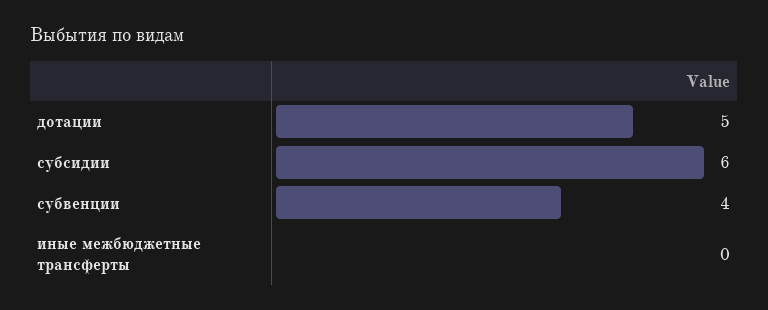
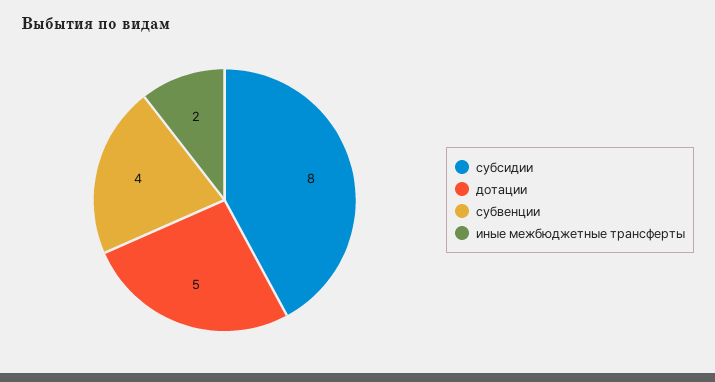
субсидии: 6 -> 8
иные межбюджетные трансферты: 0 -> 2

